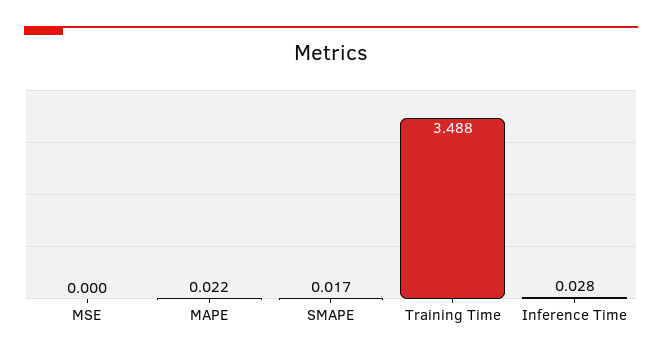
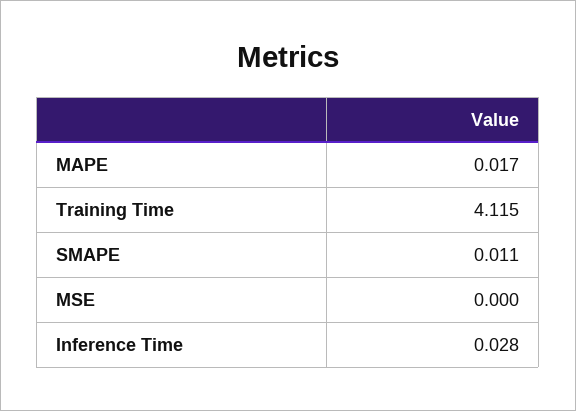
MAPE: 0.022 -> 0.017
SMAPE: 0.017 -> 0.011
Training Time: 3.488 -> 4.115

